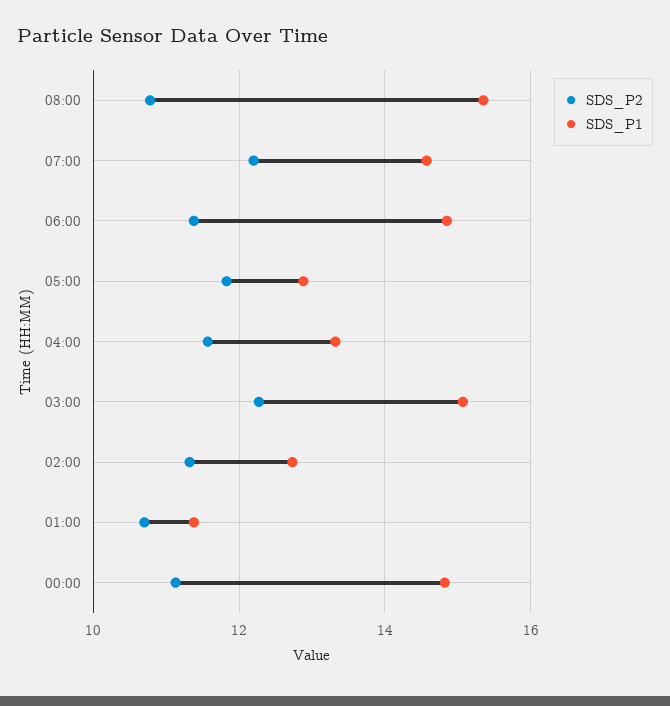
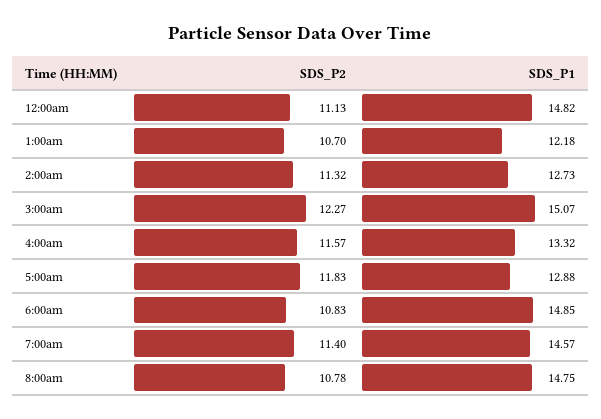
SDS_P1, 08:00: 15.4 -> 14.75
SDS_P2, 07:00: 12.2 -> 11.4
SDS_P2, 06:00: 11.4 -> 10.83
SDS_P1, 01:00: 11.4 -> 12.18

